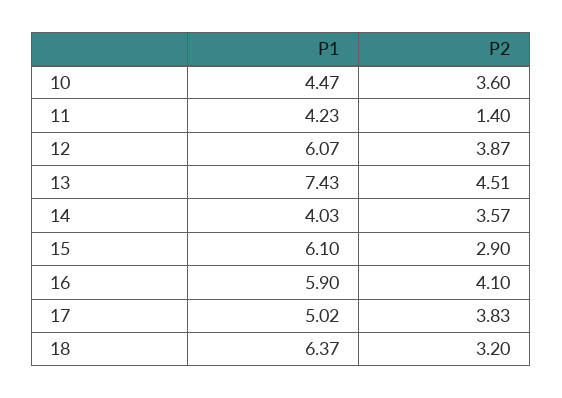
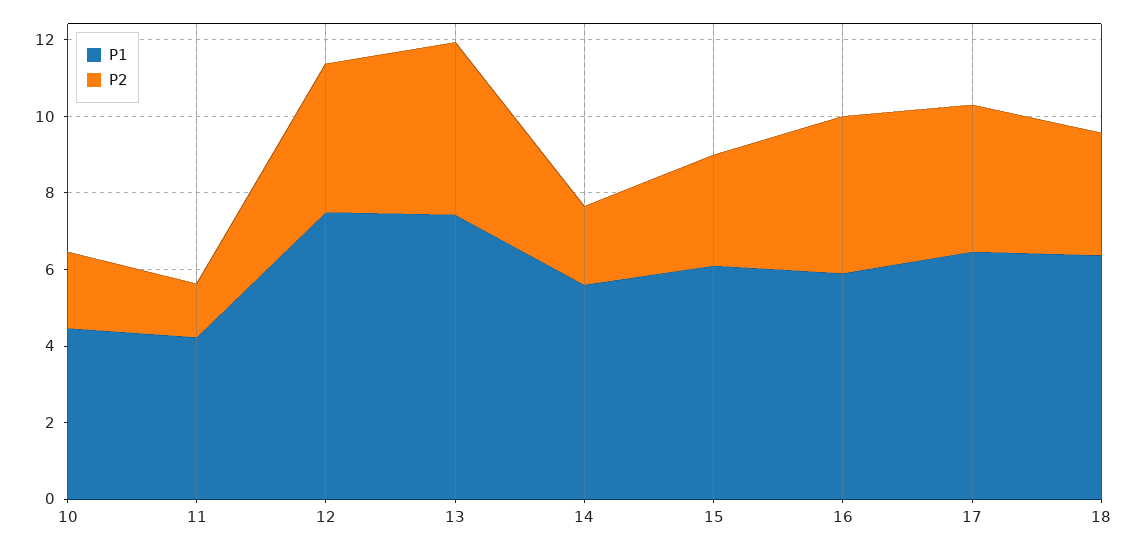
P2, 10: 3.6 -> 2
P1, 12: 6.07 -> 7.5
P1, 14: 4.03 -> 5.5
P2, 14: 3.57 -> 2
P1, 17: 5.02 -> 6.5

